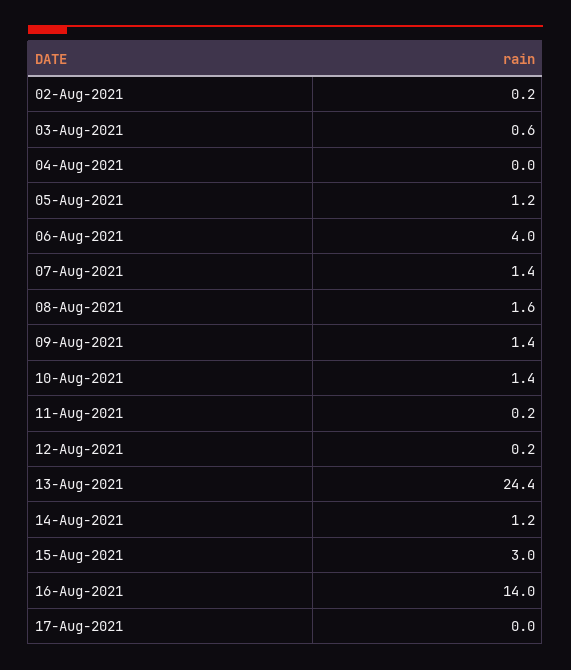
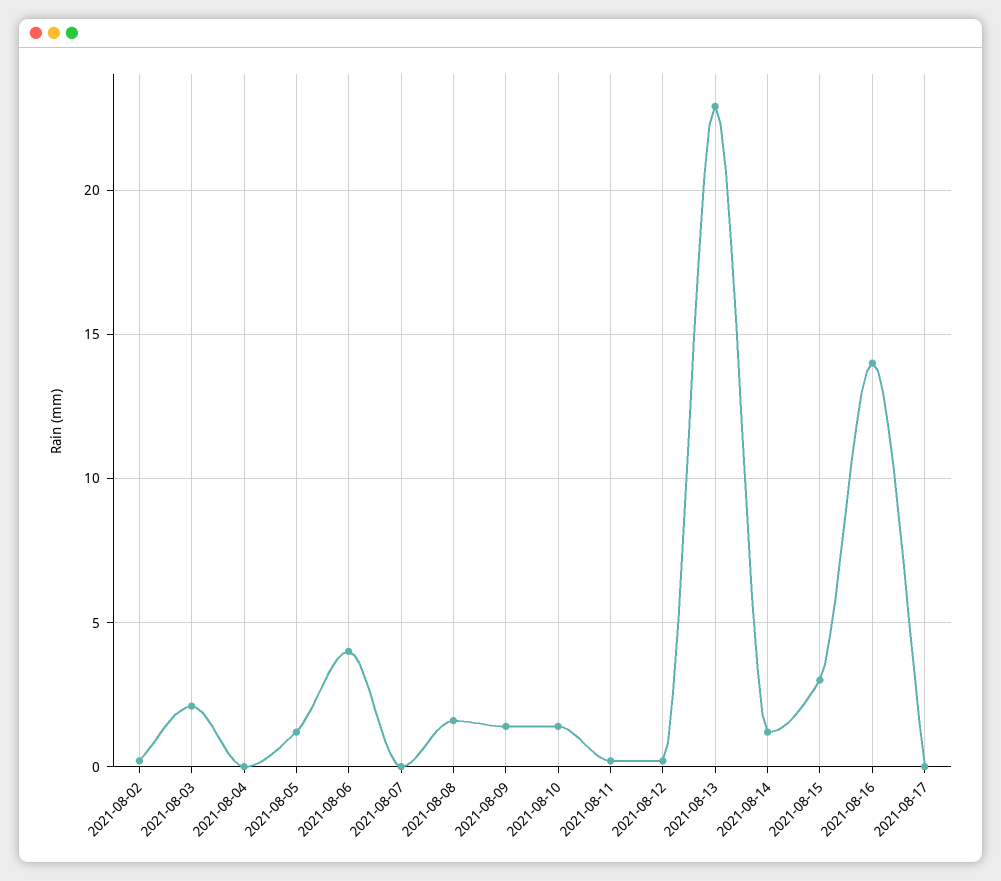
03-Aug-2021: 0.6 -> 2
07-Aug-2021: 1.4 -> 0
13-Aug-2021: 24.4 -> 23

